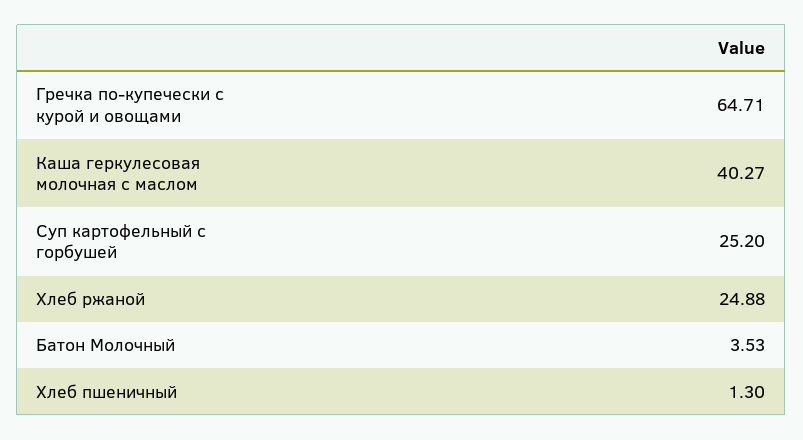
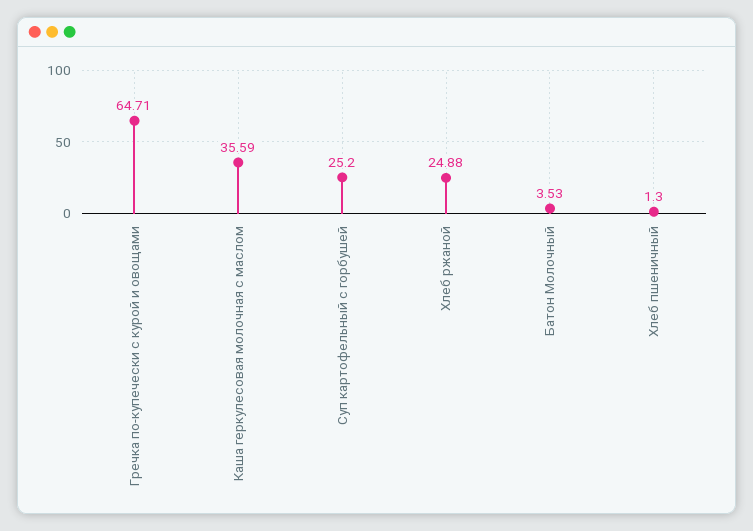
Каша геркулесовая молочная с маслом: 40.27 -> 35.59

